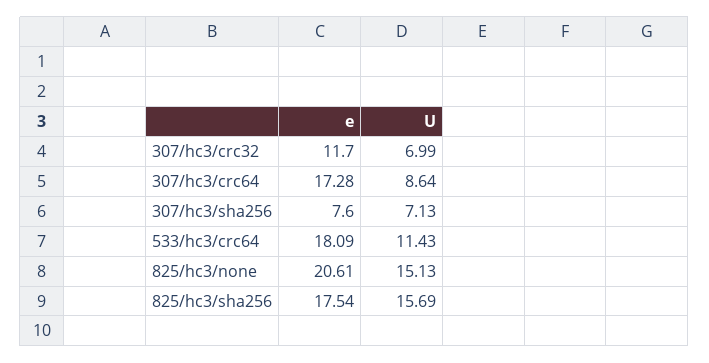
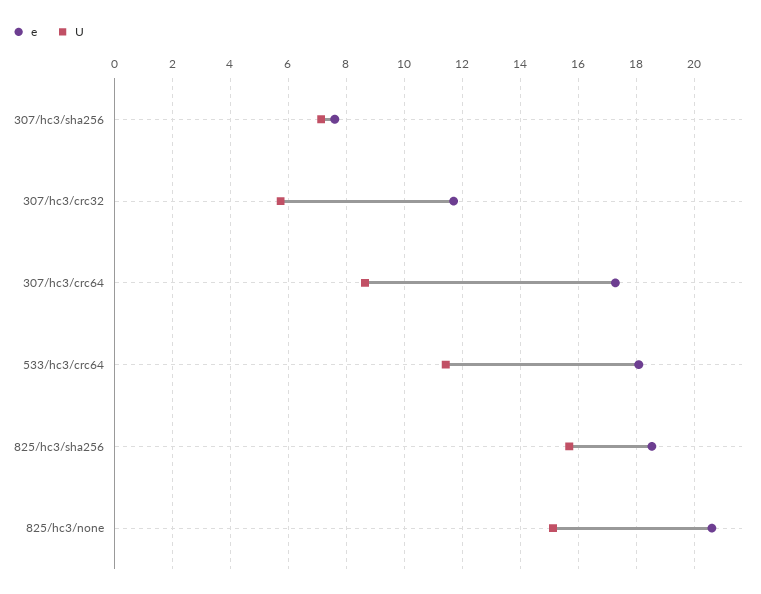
U, 307/hc3/crc32: 6.99 -> 5.75
e, 825/hc3/sha256: 17.54 -> 18.5

